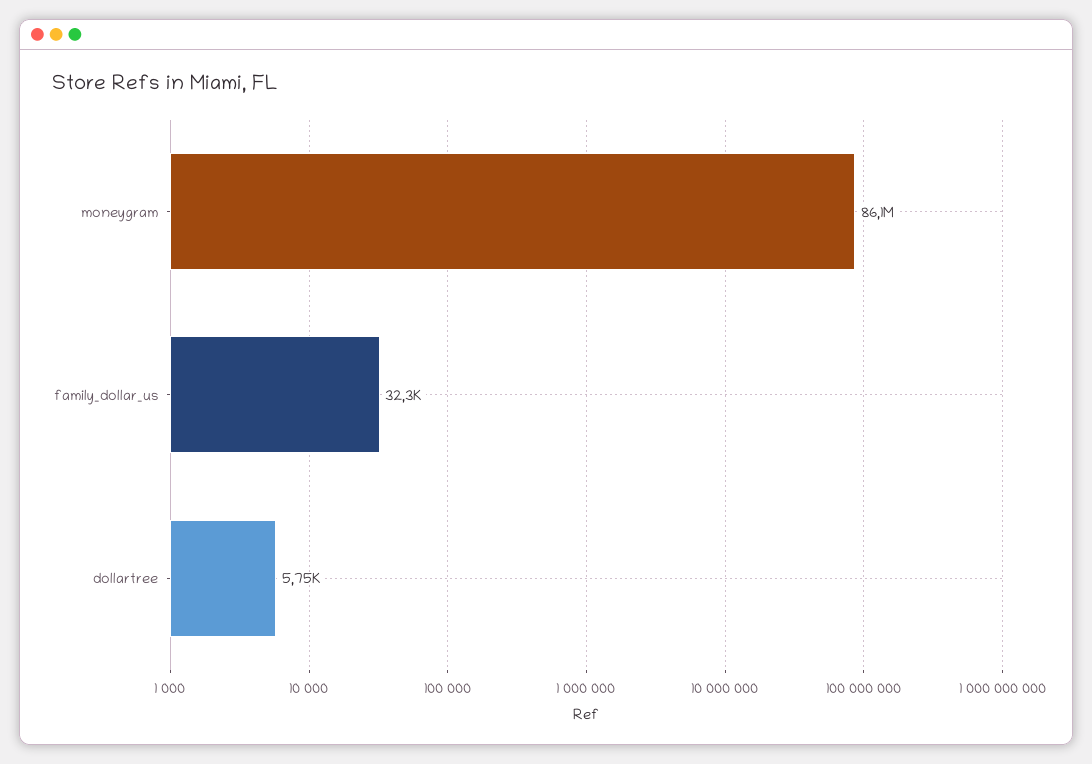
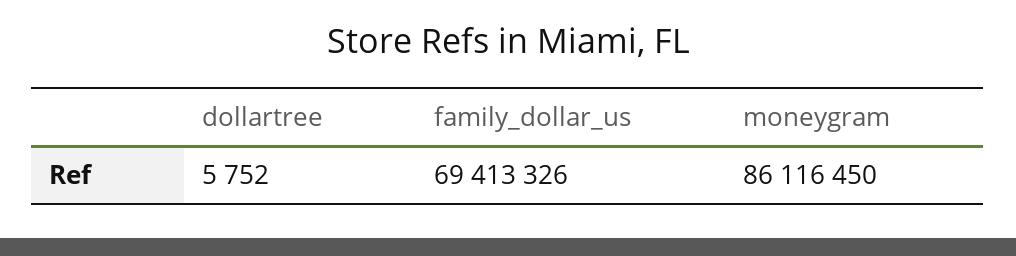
family_dollar_us: 32300 -> 69413326

